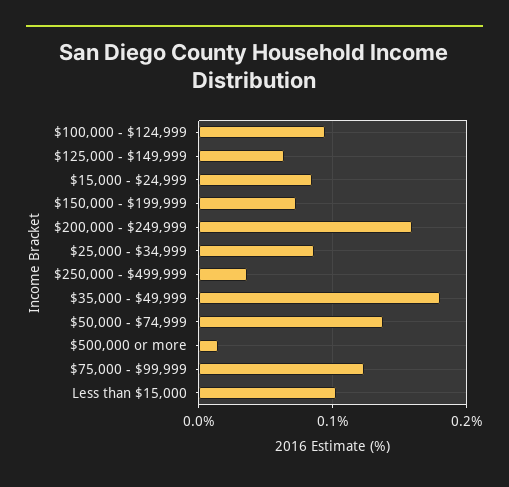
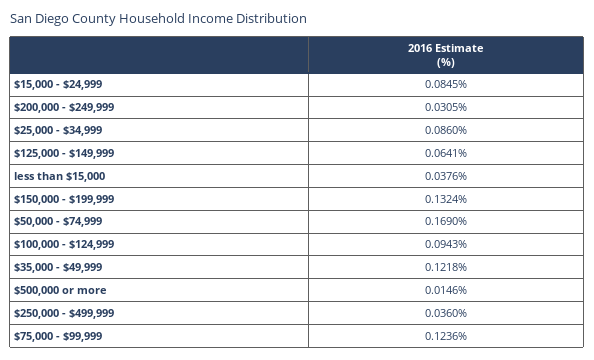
$150,000 - $199,999: 0.07 -> 0.1324
$200,000 - $249,999: 0.16 -> 0.0305
$35,000 - $49,999: 0.18 -> 0.1218
$50,000 - $74,999: 0.14 -> 0.169
Less than $15,000: 0.1 -> 0.0376

